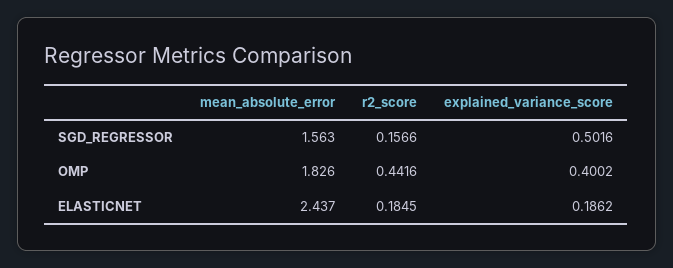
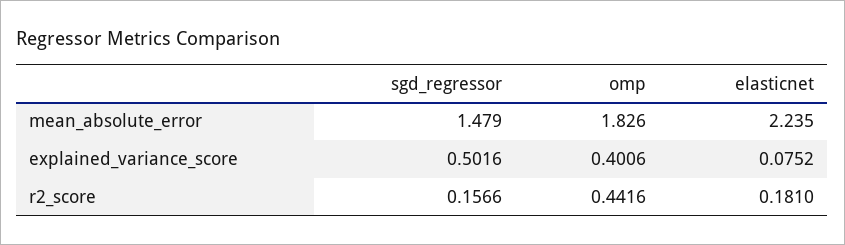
mean_absolute_error, SGD_REGRESSOR: 1.563 -> 1.479
explained_variance_score, OMP: 0.4002 -> 0.4006
mean_absolute_error, ELASTICNET: 2.437 -> 2.235
r2_score, ELASTICNET: 0.1845 -> 0.181
explained_variance_score, ELASTICNET: 0.1862 -> 0.0752

